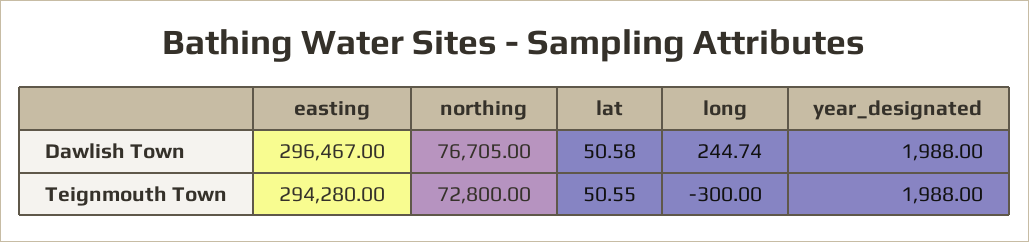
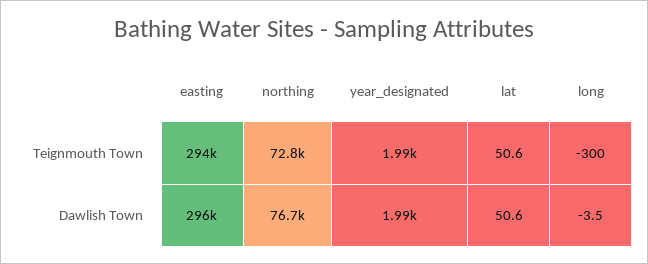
long, Dawlish Town: 244.74 -> -3.5

